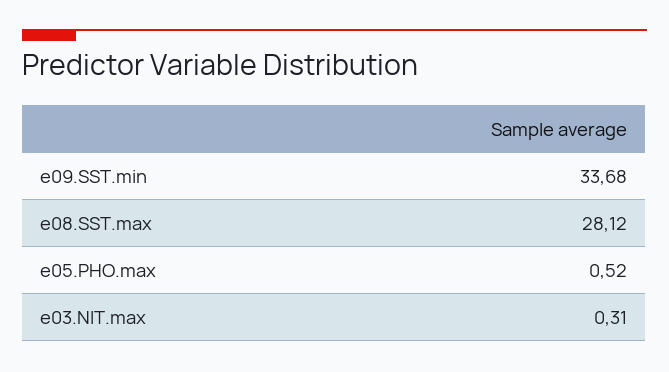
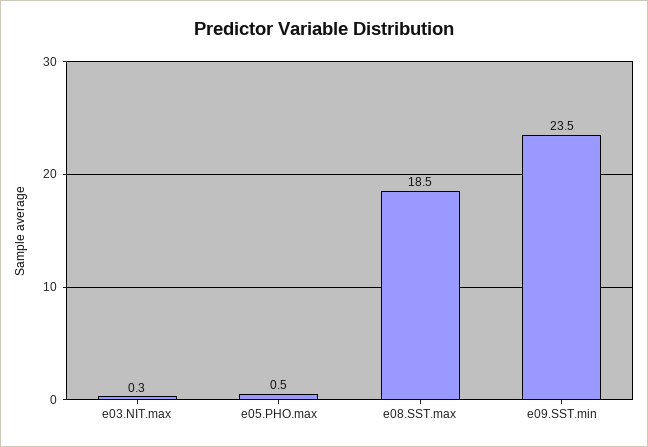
e09.SST.min: 33.68 -> 23.5
e08.SST.max: 28.12 -> 18.5

